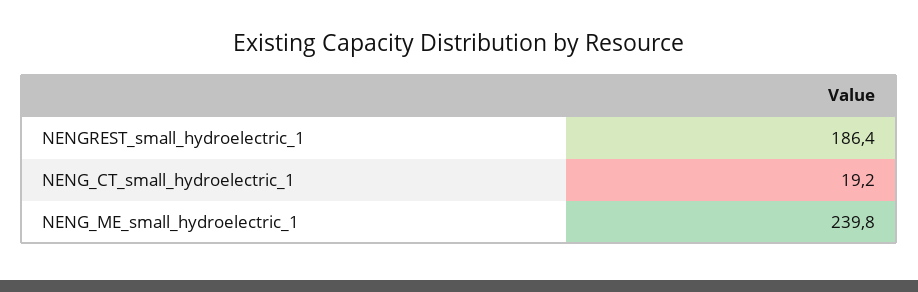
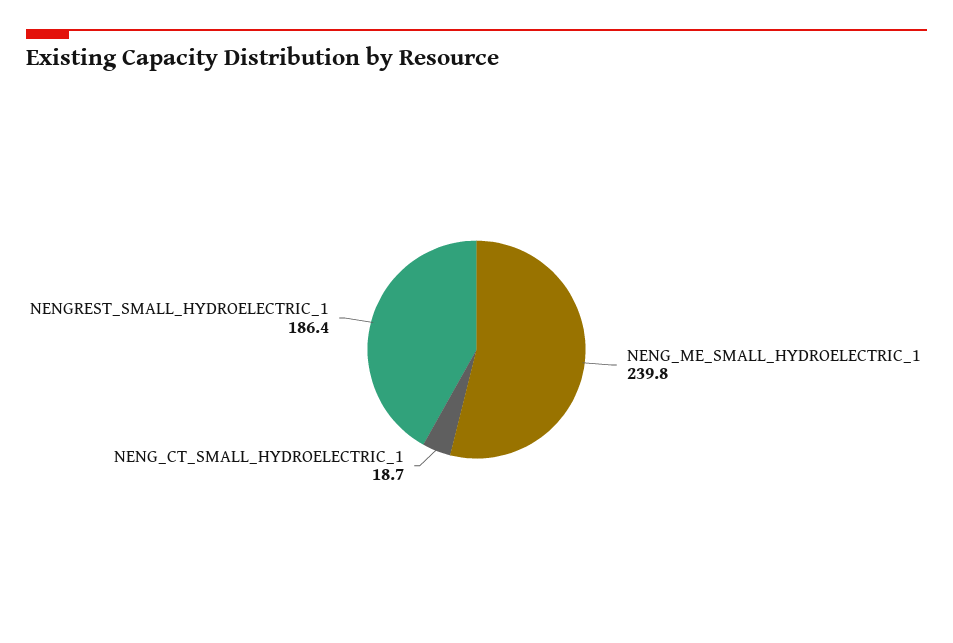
NENG_CT_small_hydroelectric_1: 19.2 -> 18.7

